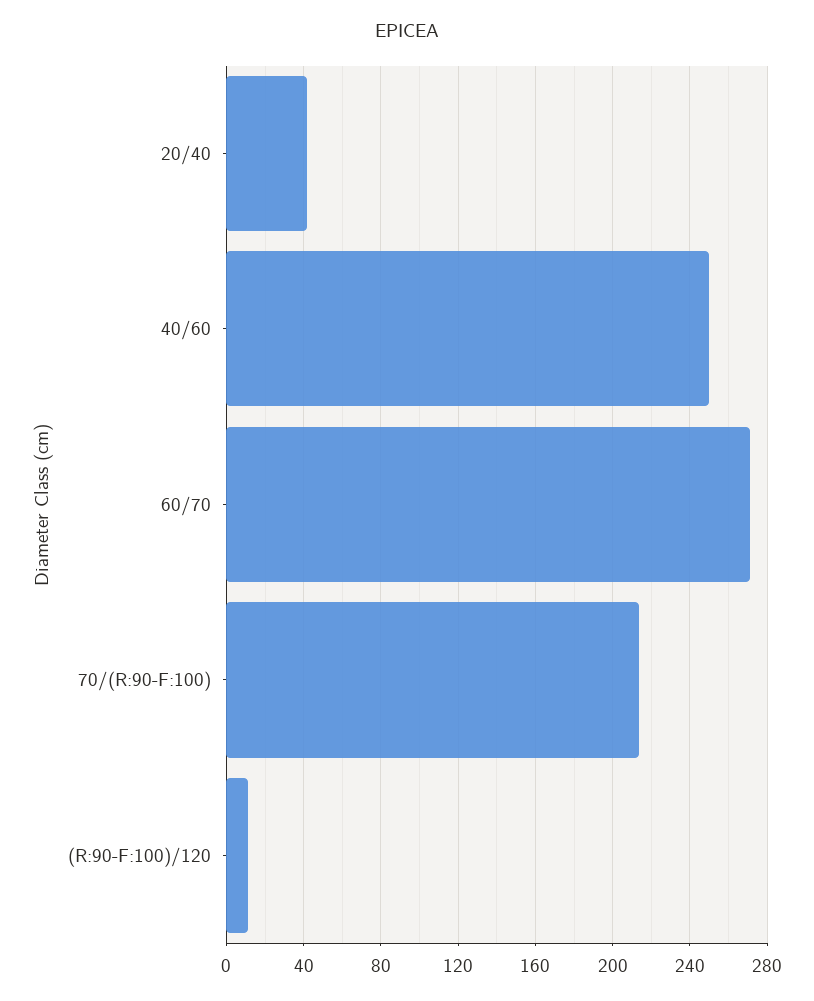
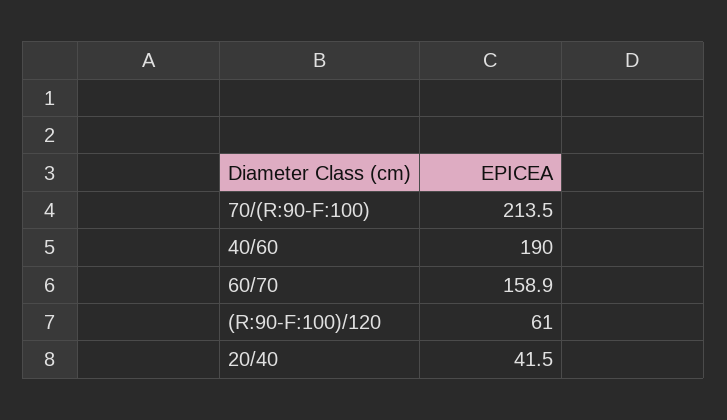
40/60: 250 -> 190
60/70: 270 -> 158.9
(R:90-F:100)/120: 10 -> 61

